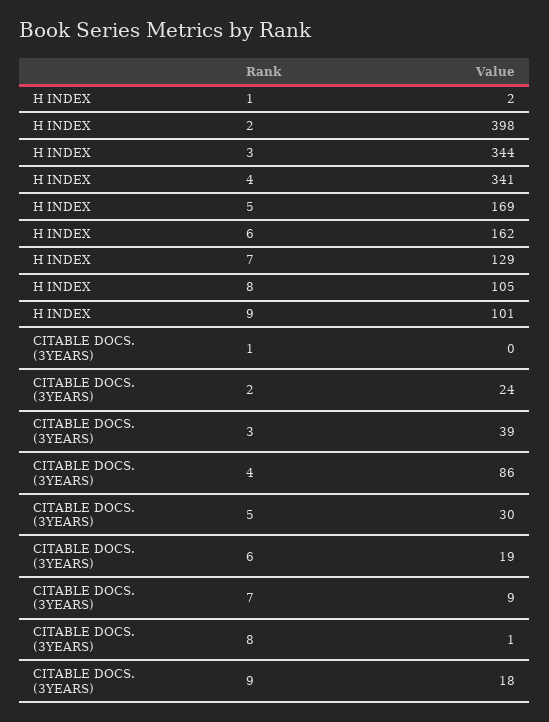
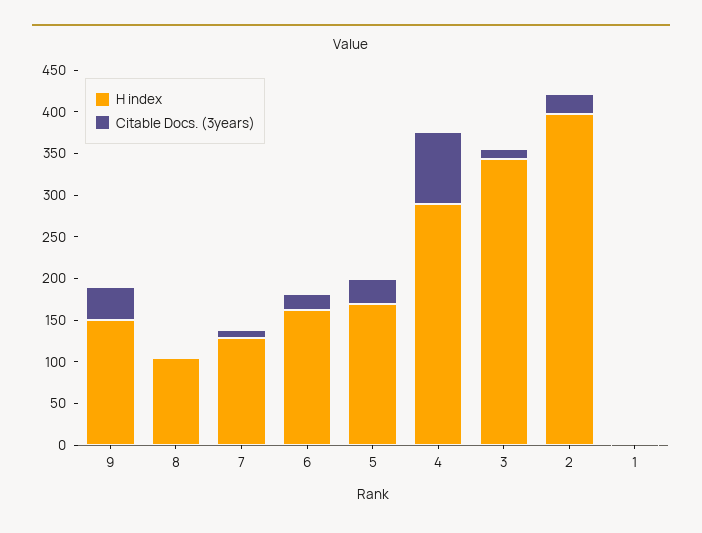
H INDEX, 4: 341 -> 290
H INDEX, 9: 101 -> 150
CITABLE DOCS. (3YEARS), 3: 39 -> 10
CITABLE DOCS. (3YEARS), 9: 18 -> 40

